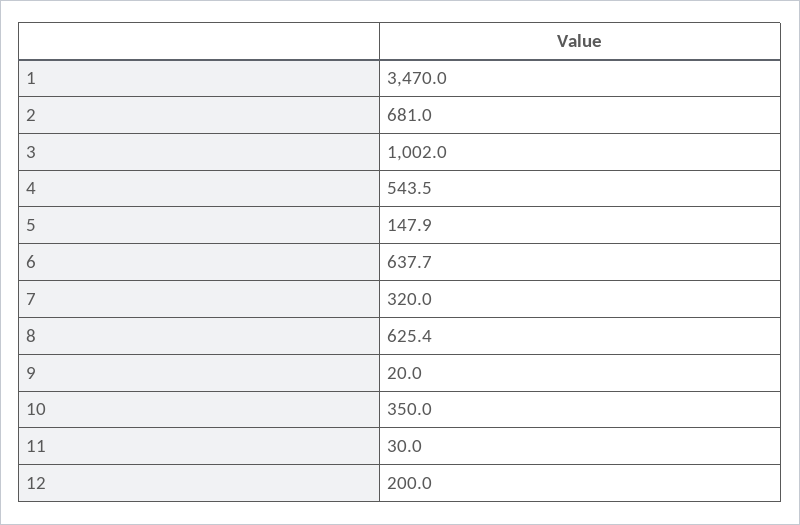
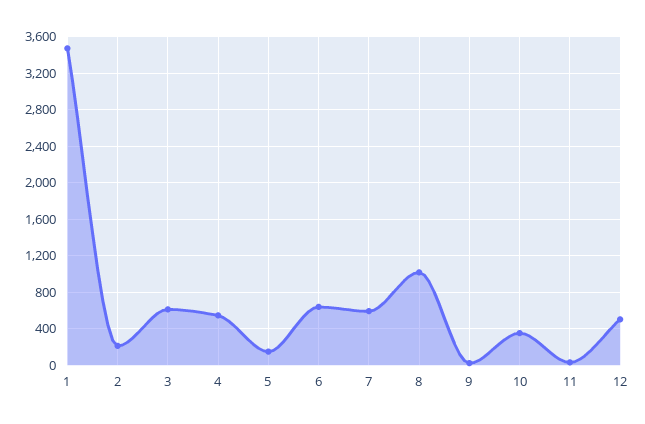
2: 681 -> 200
3: 1002 -> 600
7: 320 -> 600
8: 625.4 -> 1000
12: 200 -> 500

